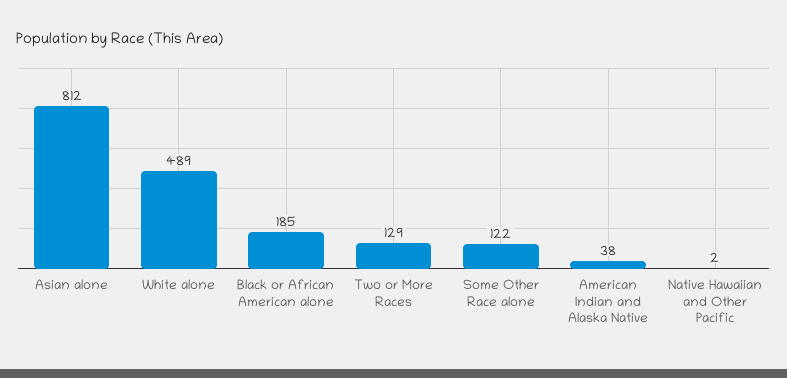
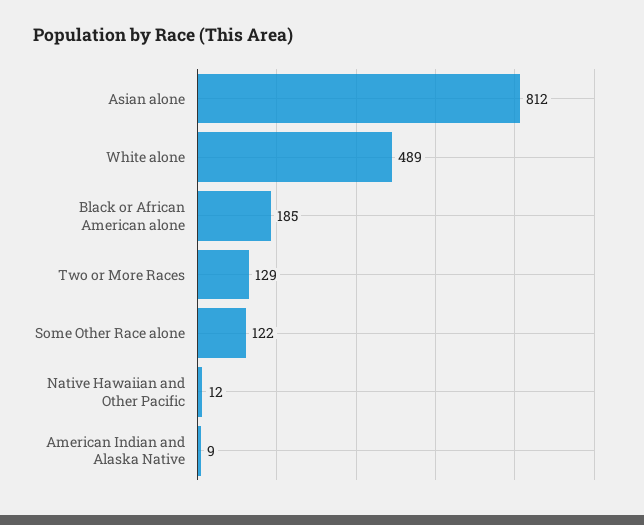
American Indian and Alaska Native: 38 -> 9
Native Hawaiian and Other Pacific: 2 -> 12

